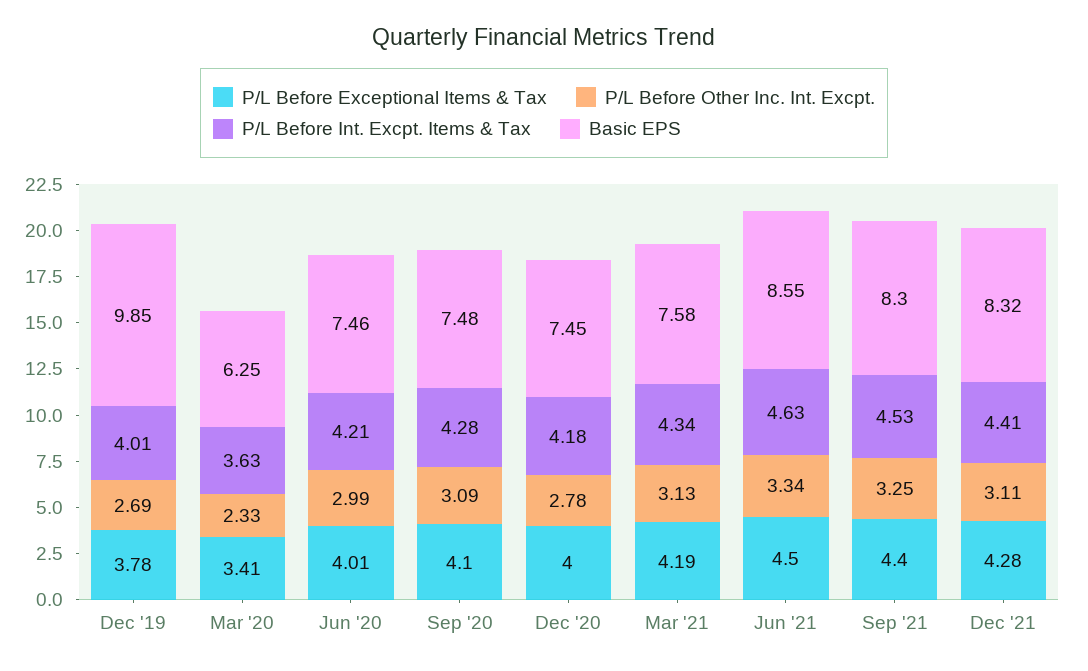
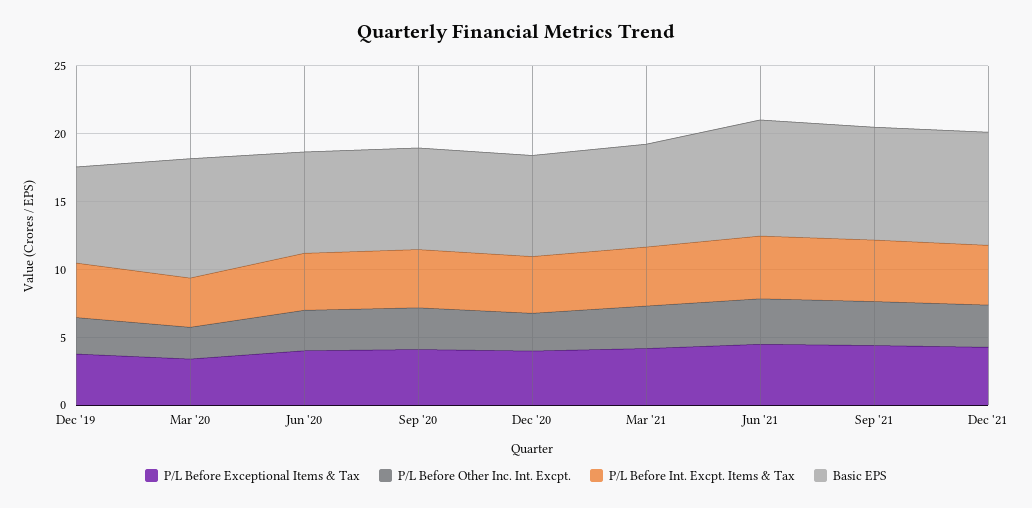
Basic EPS, Dec '19: 9.85 -> 7
Basic EPS, Mar '20: 6.25 -> 9

